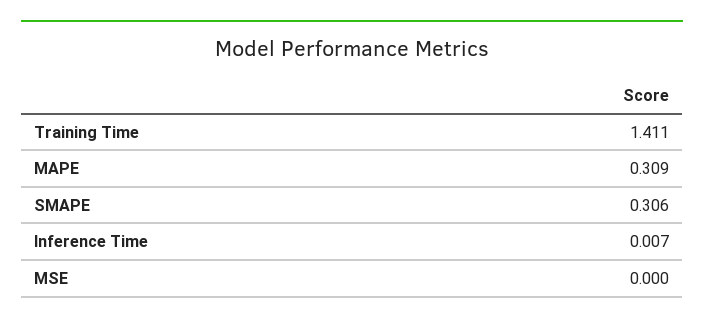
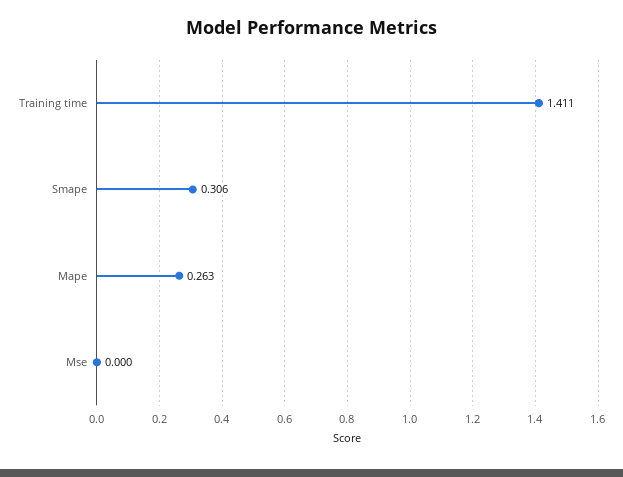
MAPE: 0.309 -> 0.263
Inference Time: 0.007 -> none

